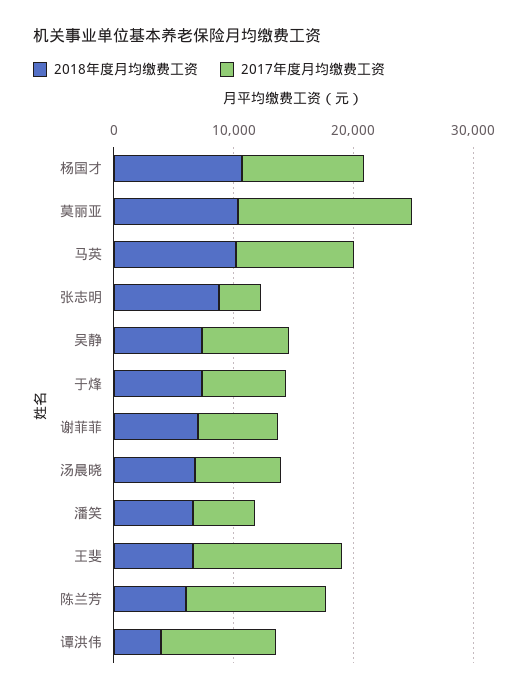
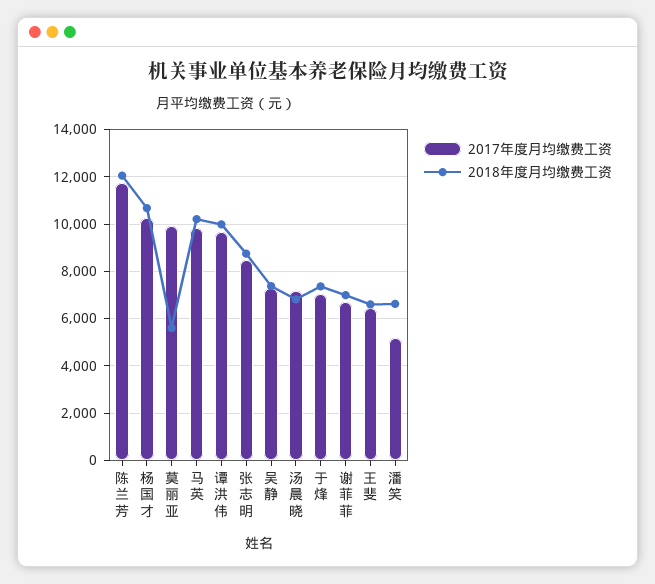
2018年度月均缴费工资, 莫丽亚: 10000 -> 5500
2017年度月均缴费工资, 莫丽亚: 14000 -> 10000
2017年度月均缴费工资, 张志明: 4000 -> 8500
2017年度月均缴费工资, 王斐: 12000 -> 6500
2018年度月均缴费工资, 陈兰芳: 6000 -> 12000
2018年度月均缴费工资, 谭洪伟: 4000 -> 10000

